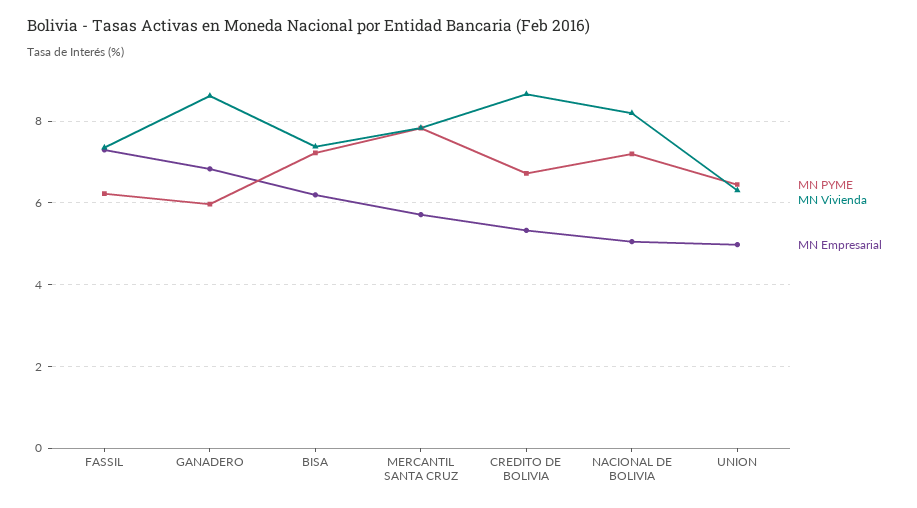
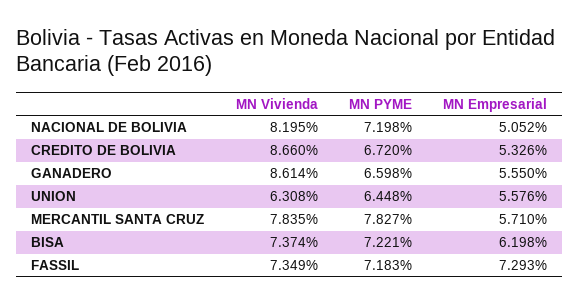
MN PYME, FASSIL: 6.2 -> 7.183
MN PYME, GANADERO: 6 -> 6.598
MN Empresarial, GANADERO: 6.8 -> 5.55
MN Empresarial, UNION: 5 -> 5.576

